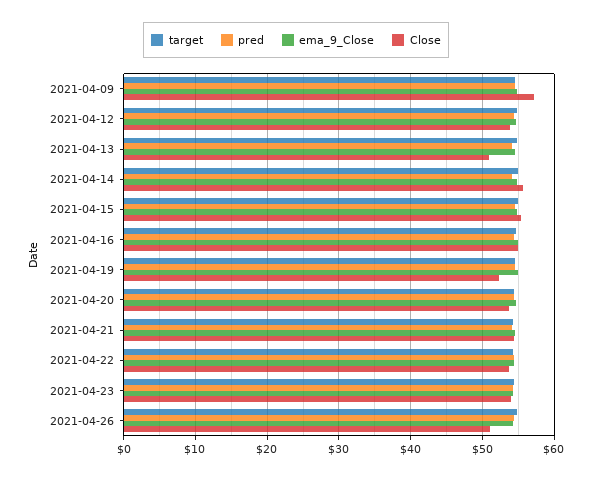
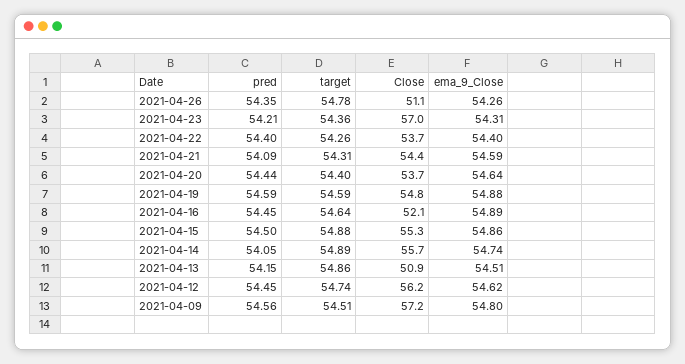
Close, 2021-04-12: 54 -> 56.2
Close, 2021-04-16: 55 -> 52.1
Close, 2021-04-19: 52 -> 54.8
Close, 2021-04-23: 54 -> 57

